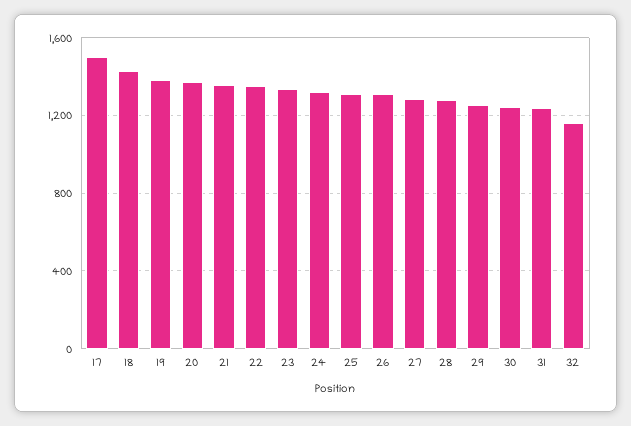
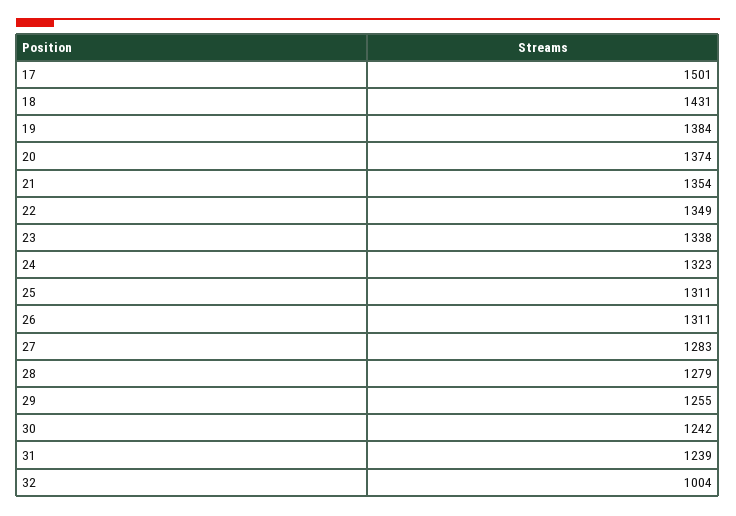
32: 1150 -> 1004

